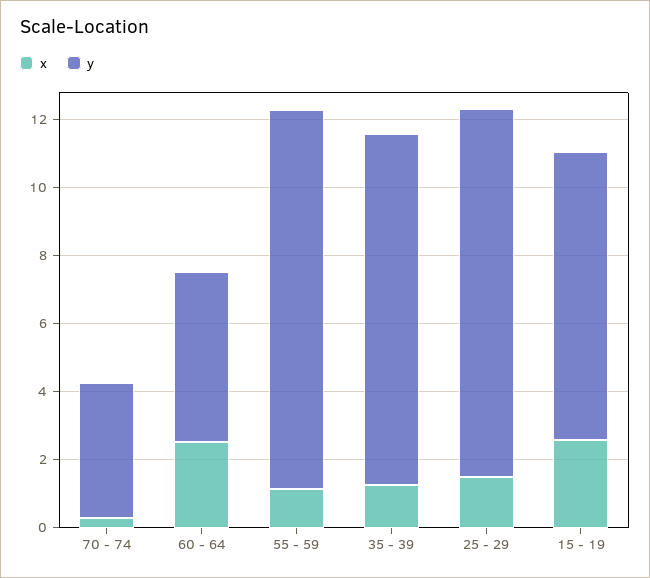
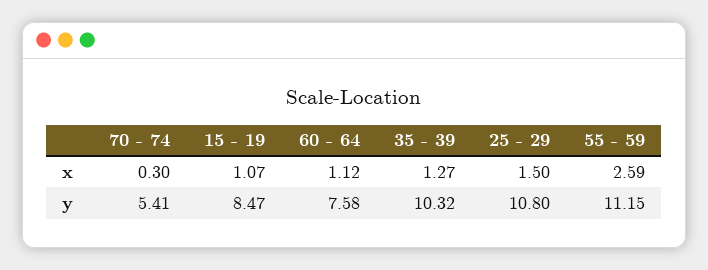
y, 70 - 74: 4 -> 5.41
x, 60 - 64: 2.5 -> 1.12
y, 60 - 64: 5 -> 7.58
x, 55 - 59: 1 -> 2.59
x, 15 - 19: 2.5 -> 1.07

